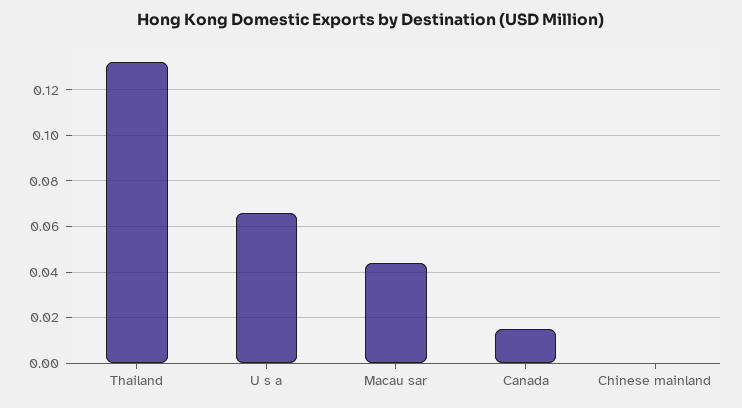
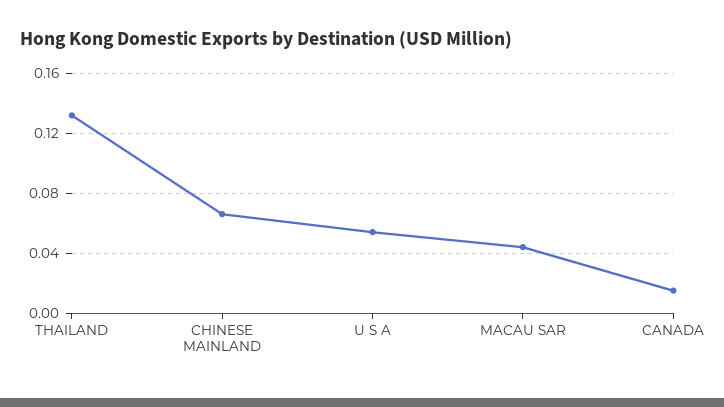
U s a: 0.065 -> 0.055
Chinese mainland: 0 -> 0.065

